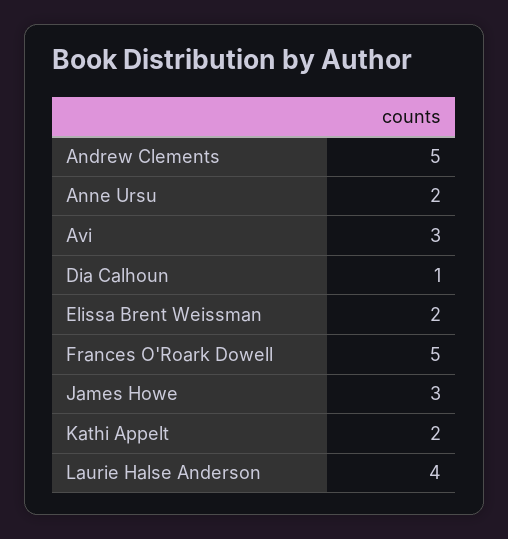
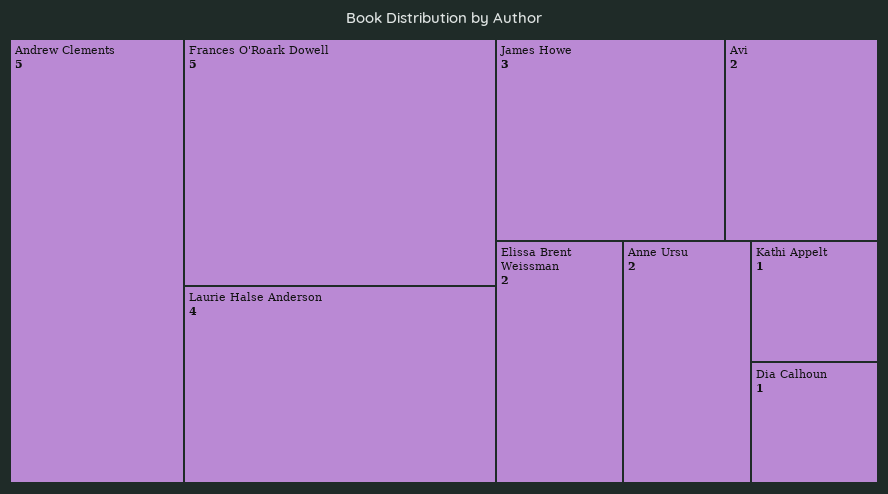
Avi: 3 -> 2
Kathi Appelt: 2 -> 1

